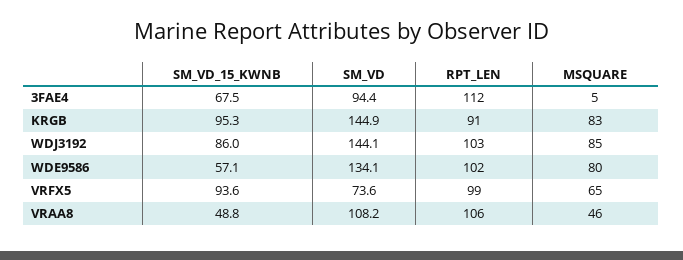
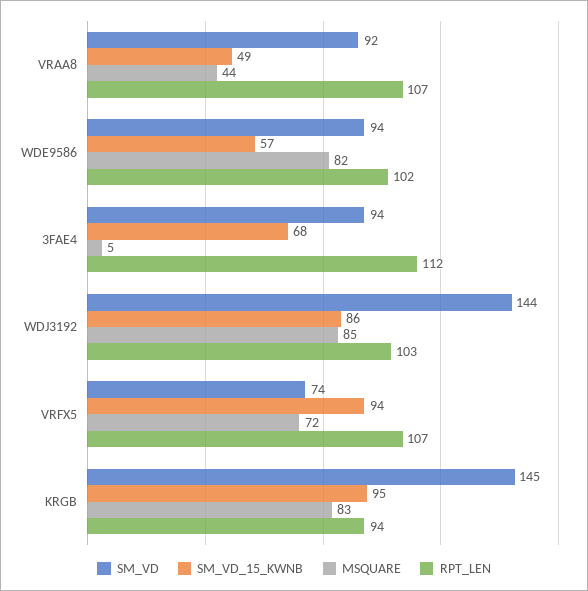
RPT_LEN, KRGB: 91 -> 94
SM_VD, WDE9586: 134.1 -> 94
MSQUARE, WDE9586: 80 -> 82
RPT_LEN, VRFX5: 99 -> 107
MSQUARE, VRFX5: 65 -> 72
SM_VD, VRAA8: 108.2 -> 92
RPT_LEN, VRAA8: 106 -> 107
MSQUARE, VRAA8: 46 -> 44

